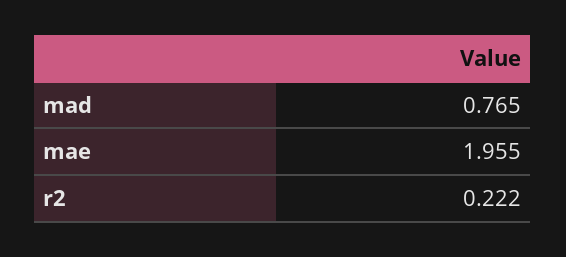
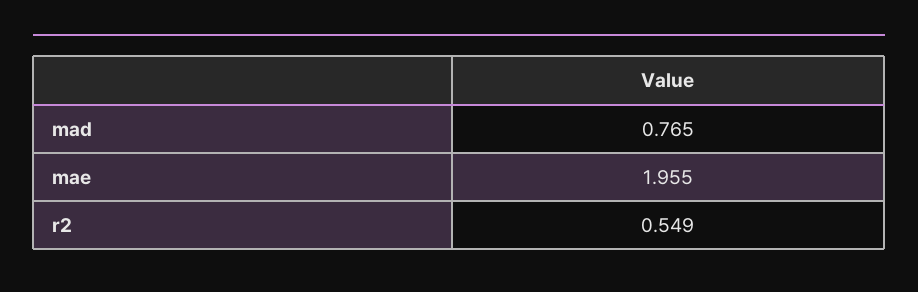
r2: 0.222 -> 0.549

